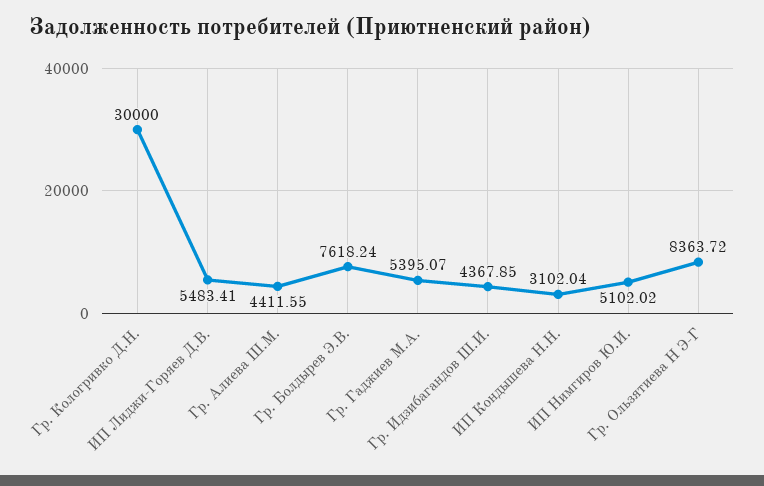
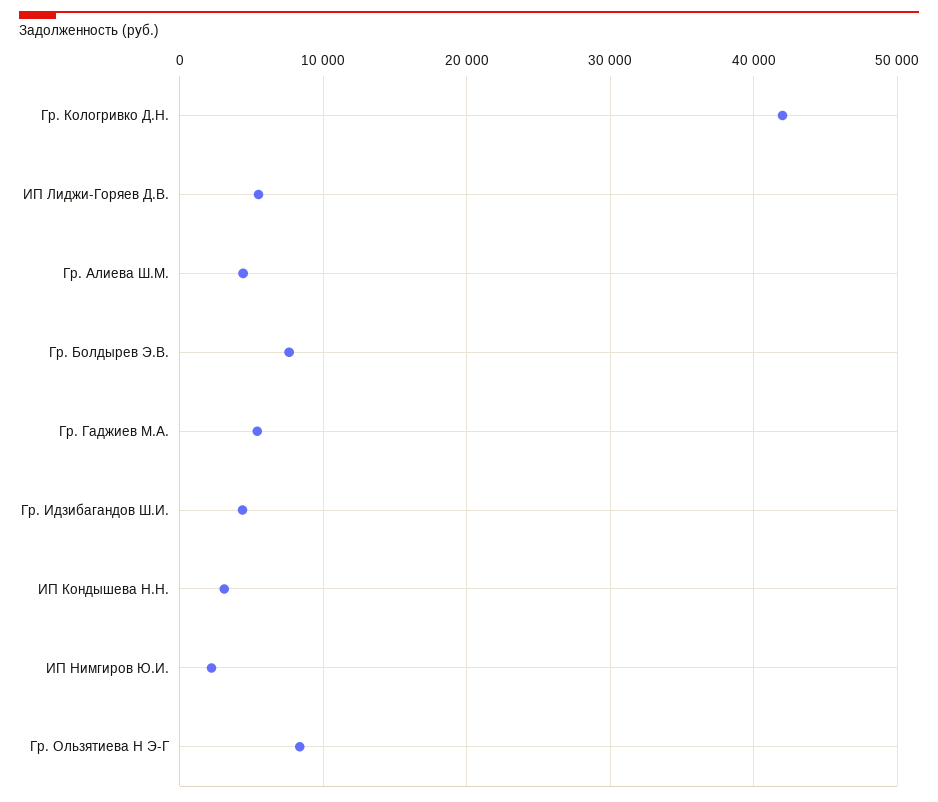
Гр. Кологривко Д.Н.: 30000 -> 42000
ИП Нимгиров Ю.И.: 5102.02 -> 2000

